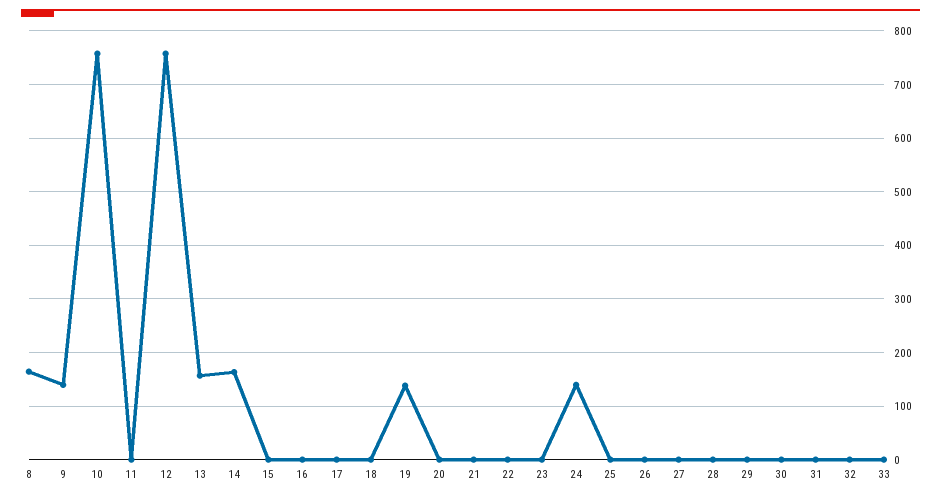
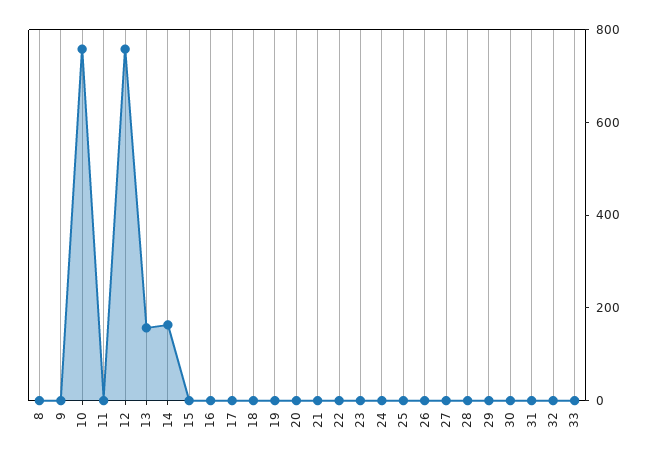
8: 160 -> 0
9: 140 -> 0
19: 140 -> 0
24: 140 -> 0

